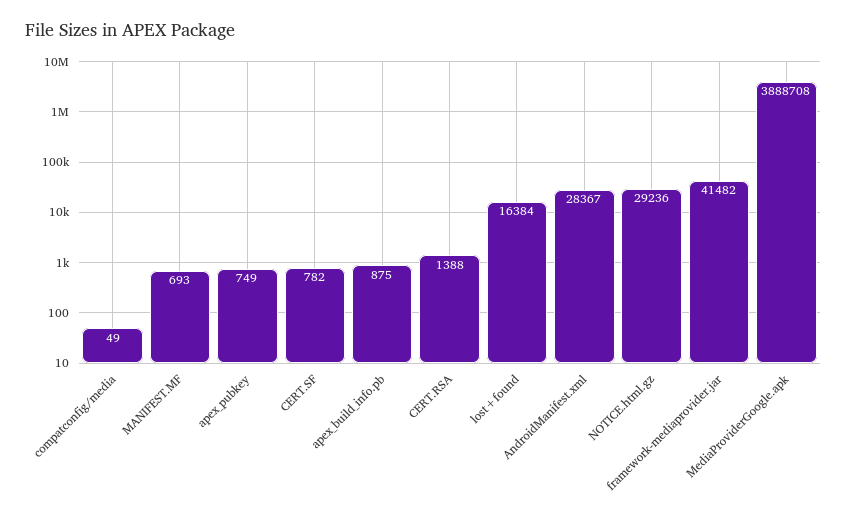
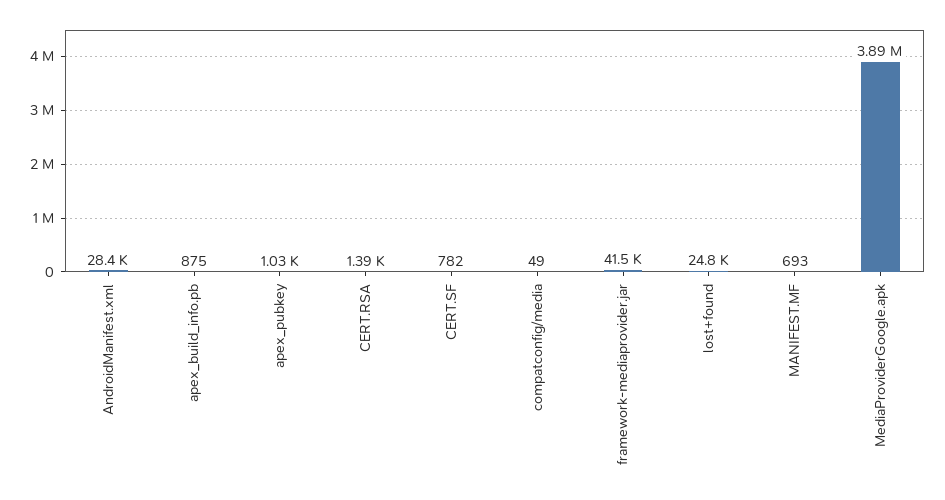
apex_pubkey: 749 -> 1030
lost+found: 16384 -> 24800
NOTICE.html.gz: 29236 -> none

